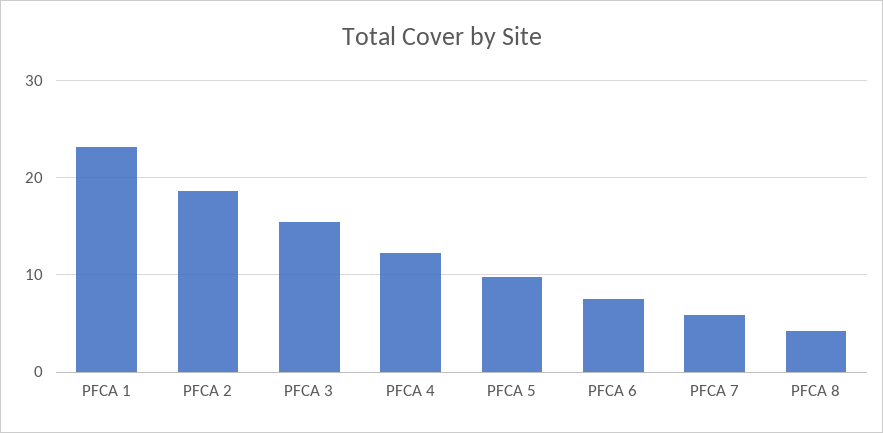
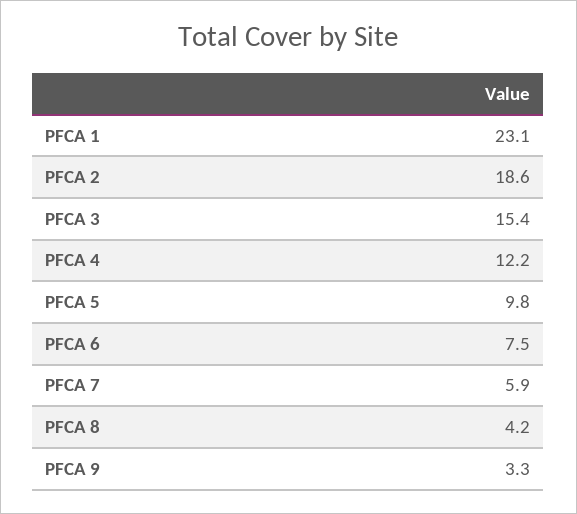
PFCA 9: none -> 3.3

